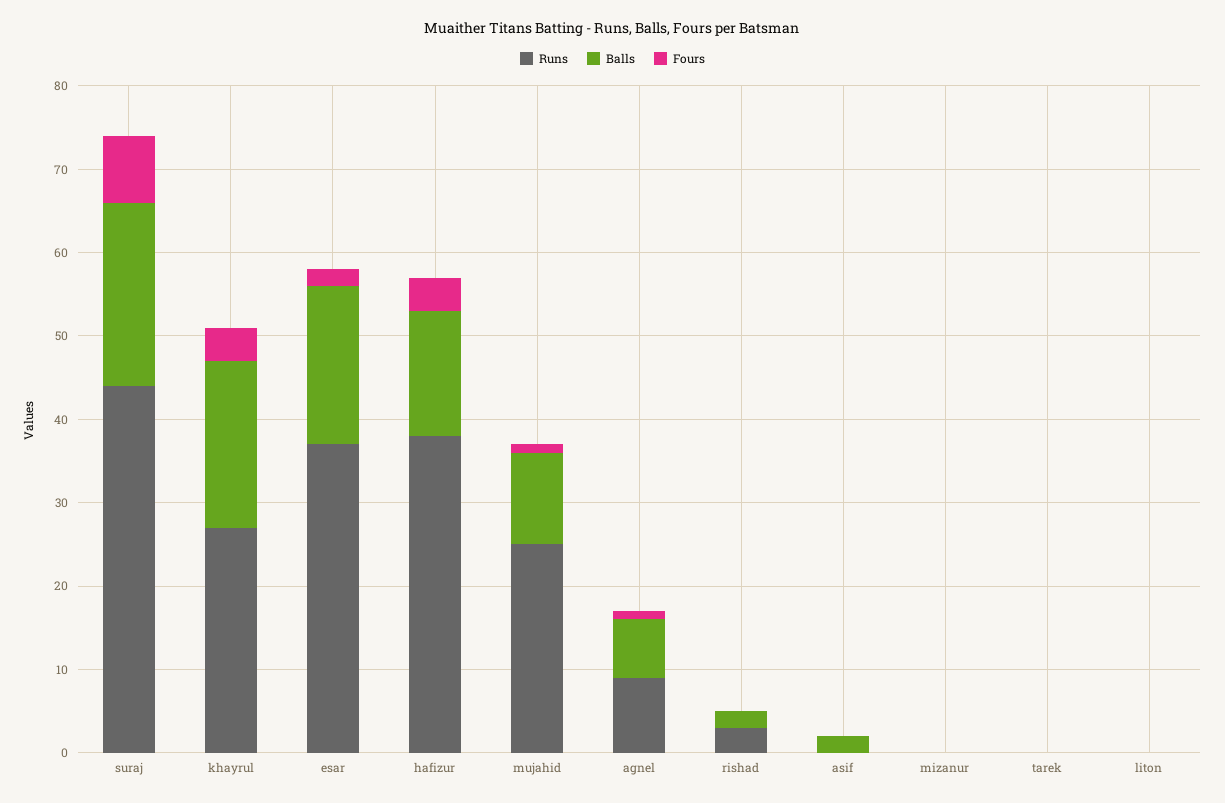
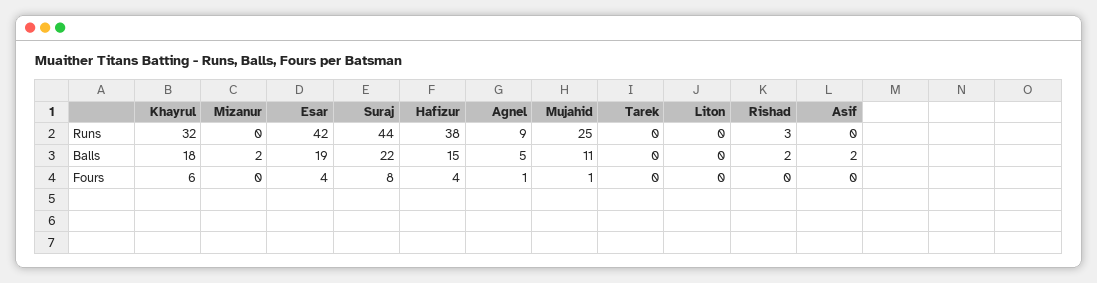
Runs, khayrul: 27 -> 32
Balls, khayrul: 20 -> 18
Fours, khayrul: 4 -> 6
Runs, esar: 37 -> 42
Fours, esar: 2 -> 4
Balls, agnel: 7 -> 5
Balls, mizanur: 0 -> 2

